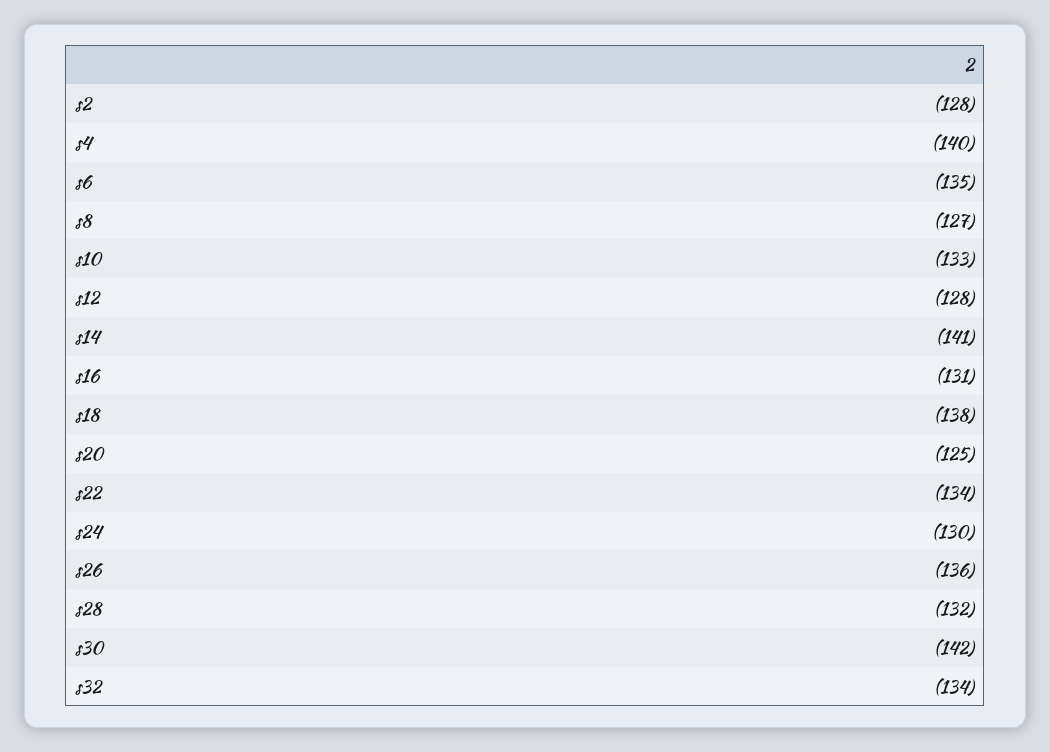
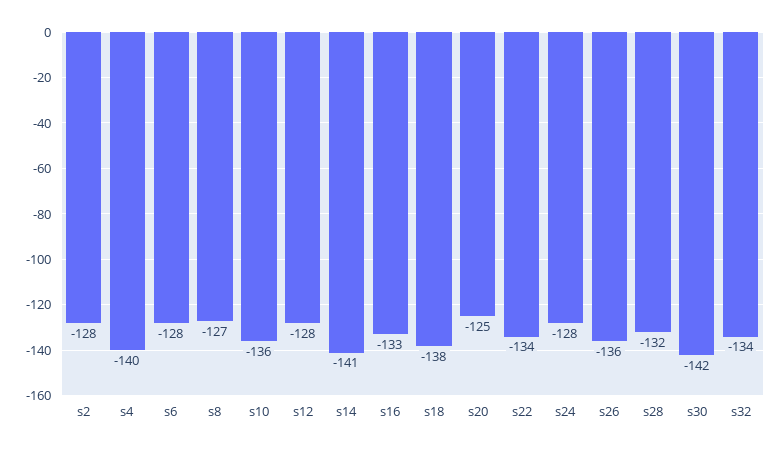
s6: -135 -> -128
s10: -133 -> -136
s16: -131 -> -133
s24: -130 -> -128

